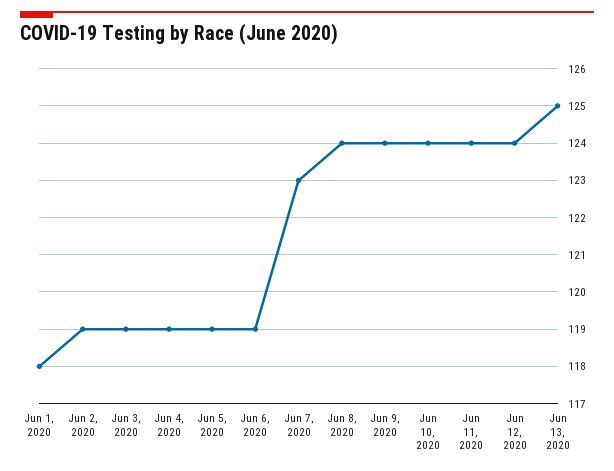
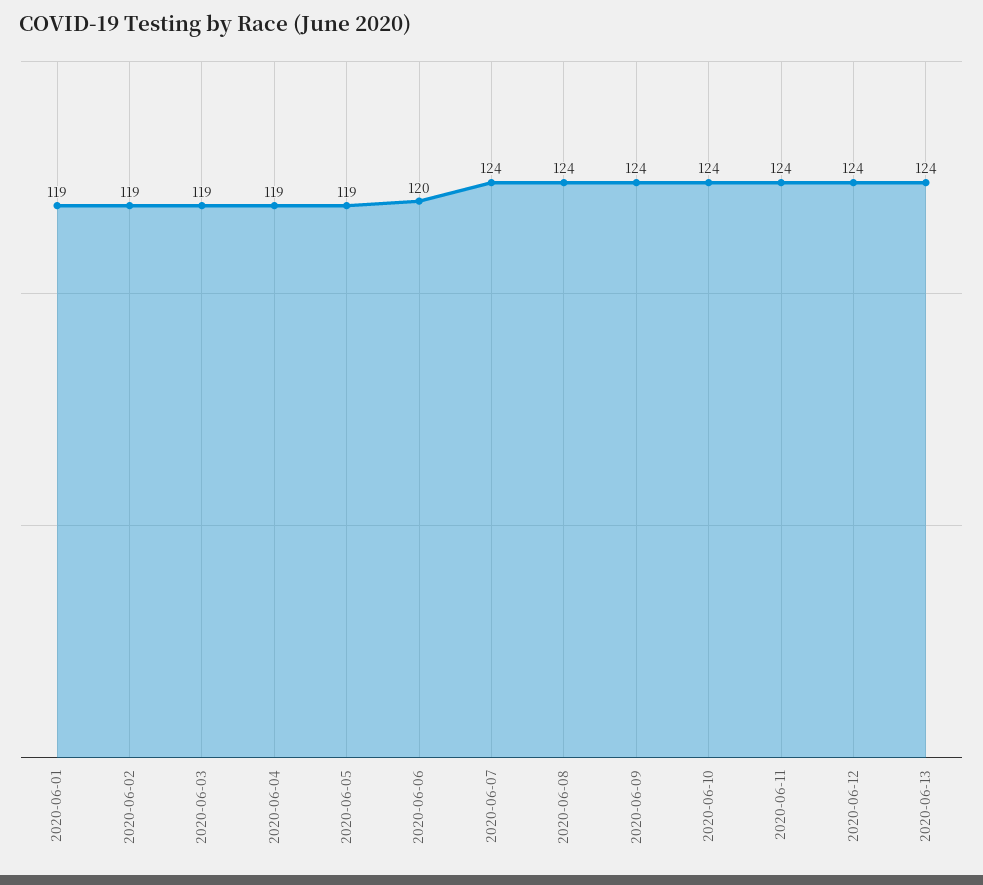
Jun 1, 2020: 118 -> 119
Jun 6, 2020: 119 -> 120
Jun 7, 2020: 123 -> 124
Jun 13, 2020: 125 -> 124

